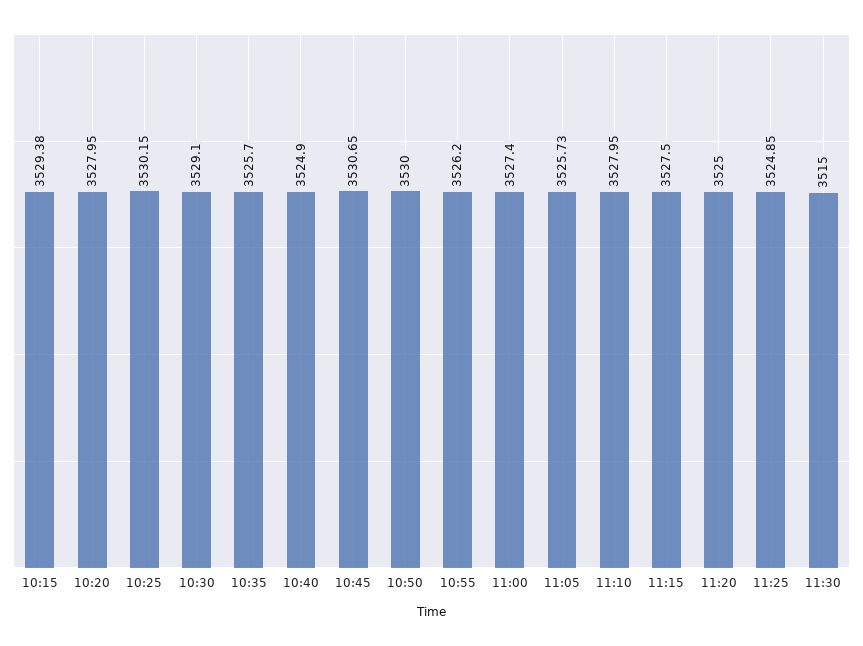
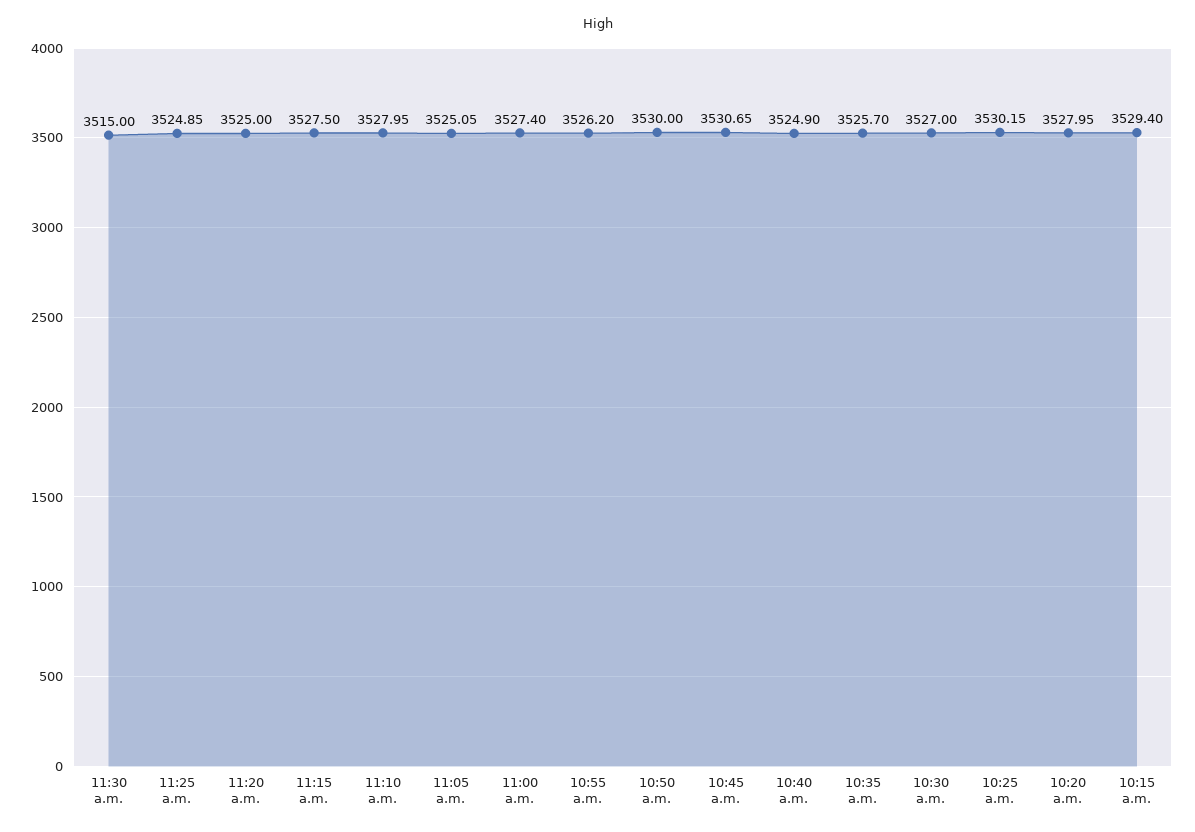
10:15: 3529.38 -> 3529.4
10:30: 3529.1 -> 3527
11:05: 3525.73 -> 3525.05

